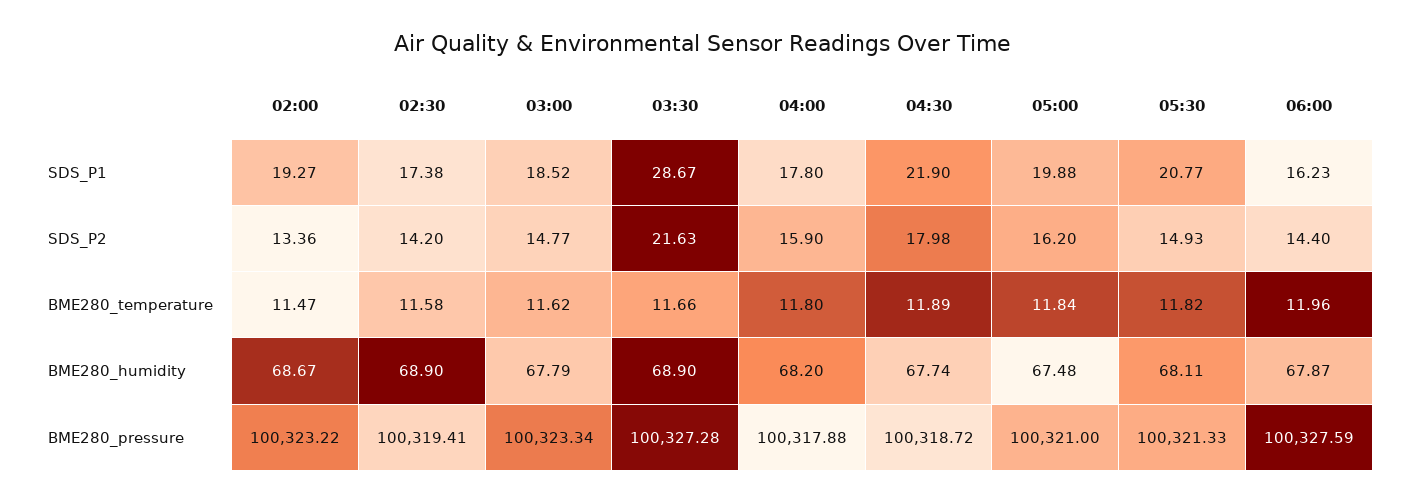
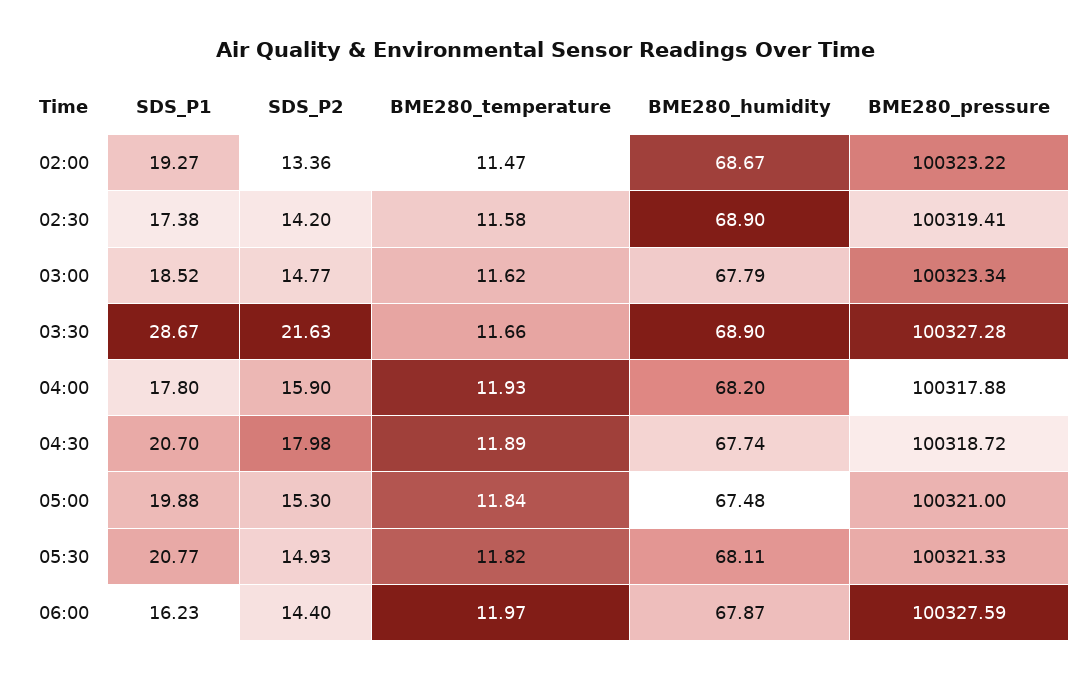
04:30, SDS_P1: 21.9 -> 20.7
05:00, SDS_P2: 16.2 -> 15.3
04:00, BME280_temperature: 11.8 -> 11.93
06:00, BME280_temperature: 11.96 -> 11.97

